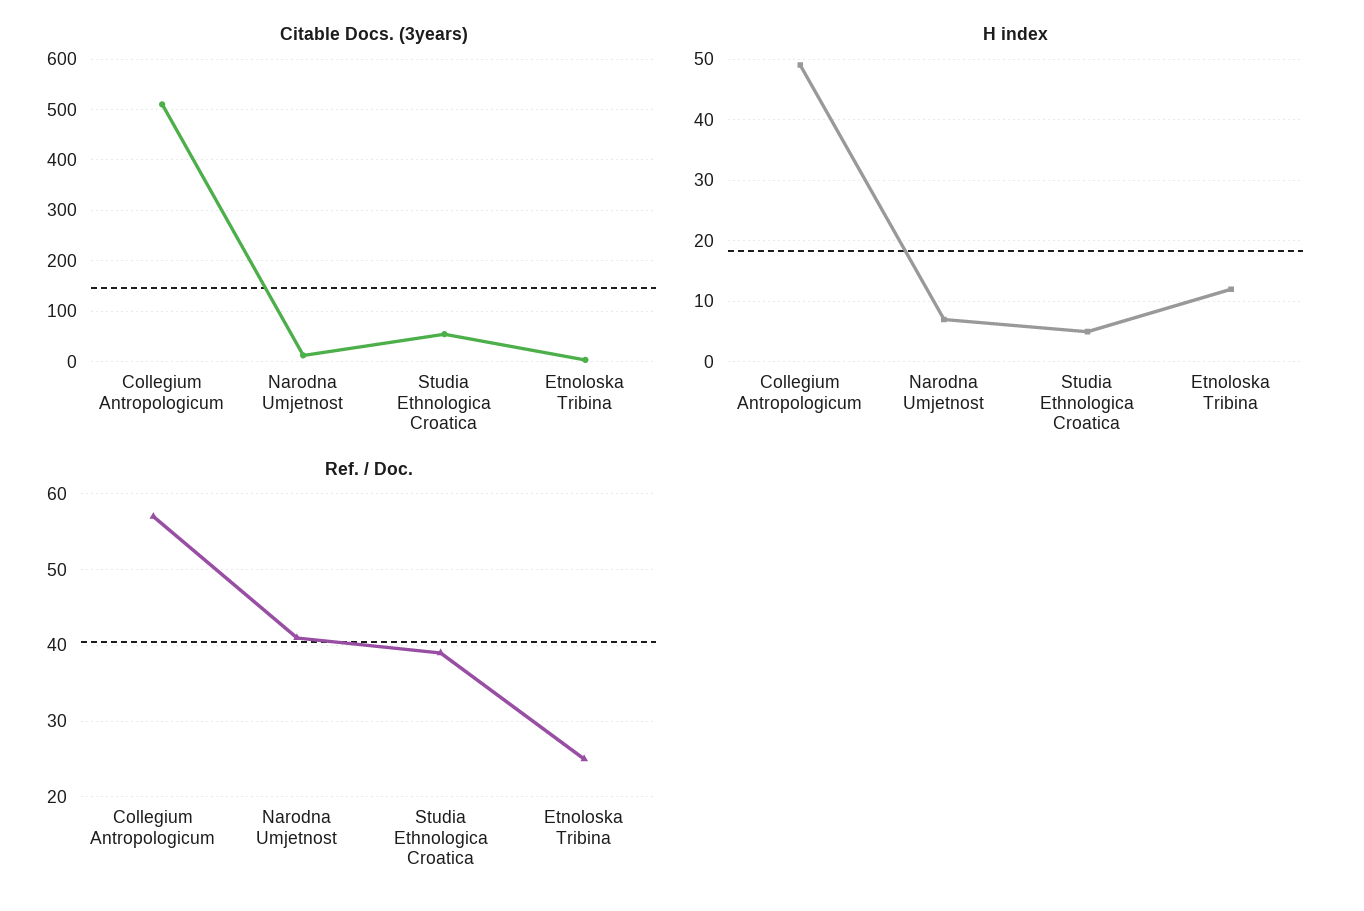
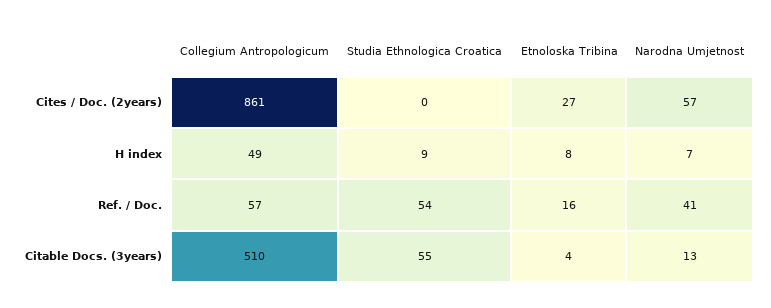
H index, Studia Ethnologica Croatica: 5 -> 9
H index, Etnoloska Tribina: 12 -> 8
Ref. / Doc., Studia Ethnologica Croatica: 39 -> 54
Ref. / Doc., Etnoloska Tribina: 25 -> 16
Cites / Doc. (2years), Collegium Antropologicum: none -> 861
Cites / Doc. (2years), Studia Ethnologica Croatica: none -> 0
Cites / Doc. (2years), Etnoloska Tribina: none -> 27
Cites / Doc. (2years), Narodna Umjetnost: none -> 57

